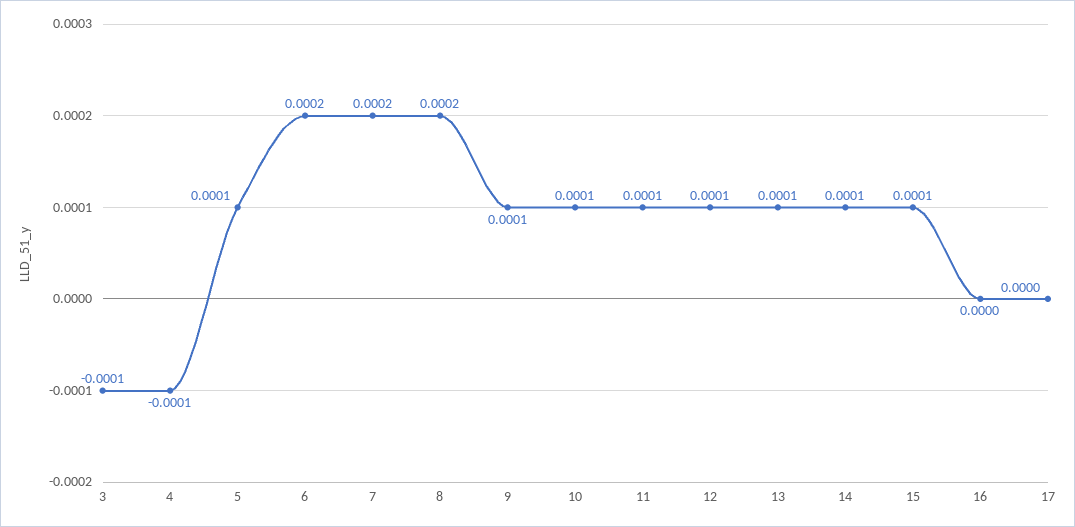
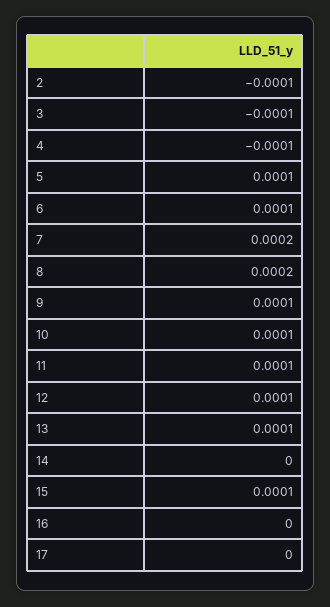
6: 0.0002 -> 0.0001
14: 0.0001 -> 0
2: none -> -0.0001

